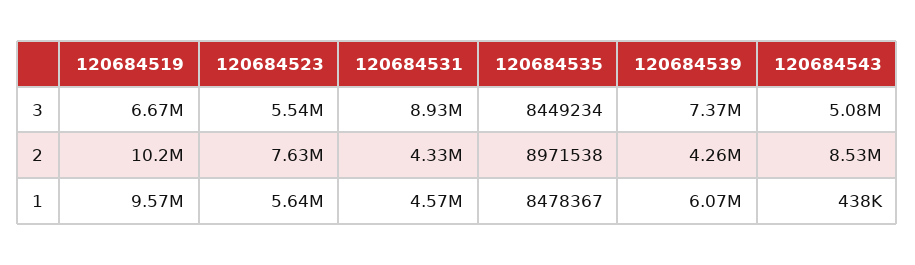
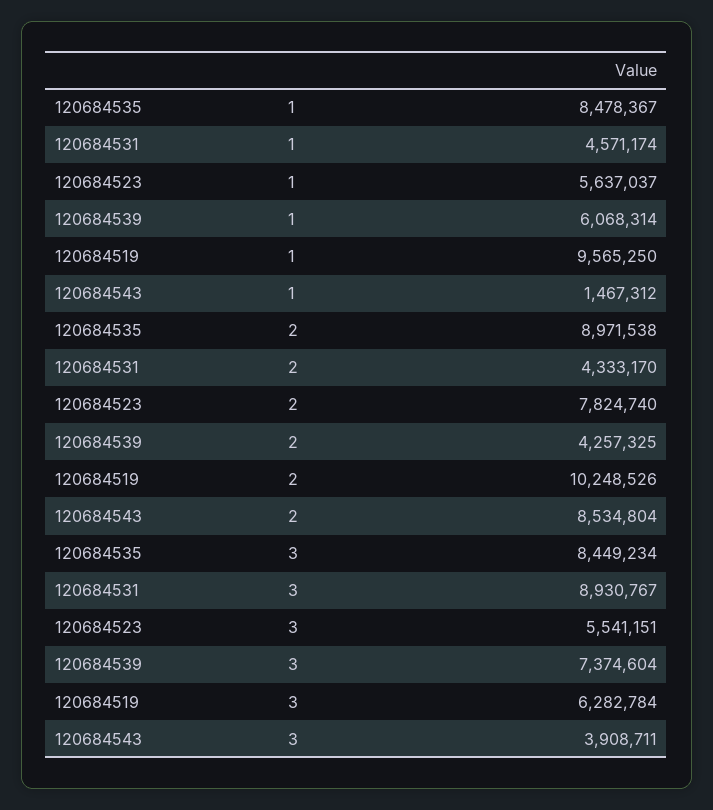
120684519, 3: 6670000 -> 6282784
120684543, 3: 5080000 -> 3908711
120684523, 2: 7630000 -> 7824740
120684543, 1: 438000 -> 1467312

